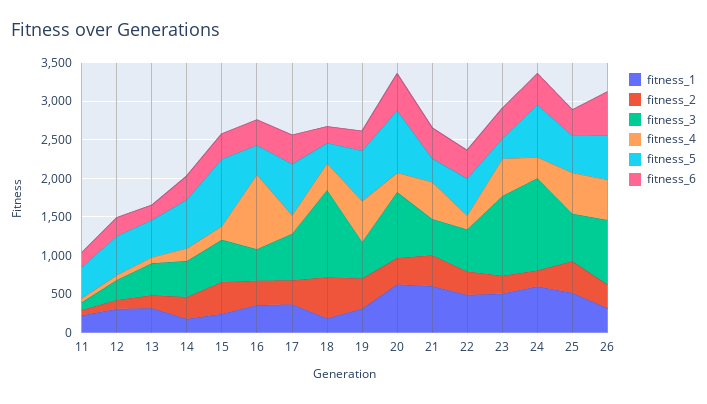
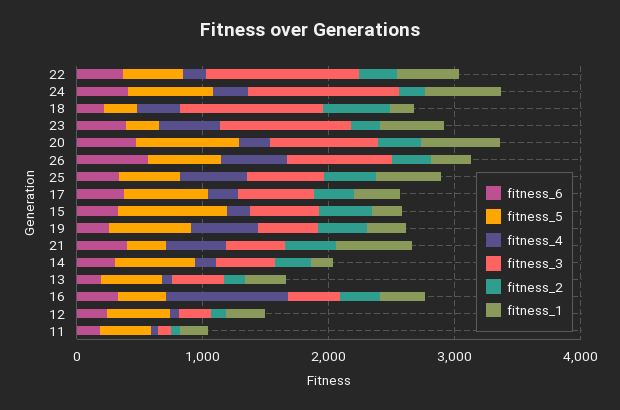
fitness_3, 22: 500 -> 1200

